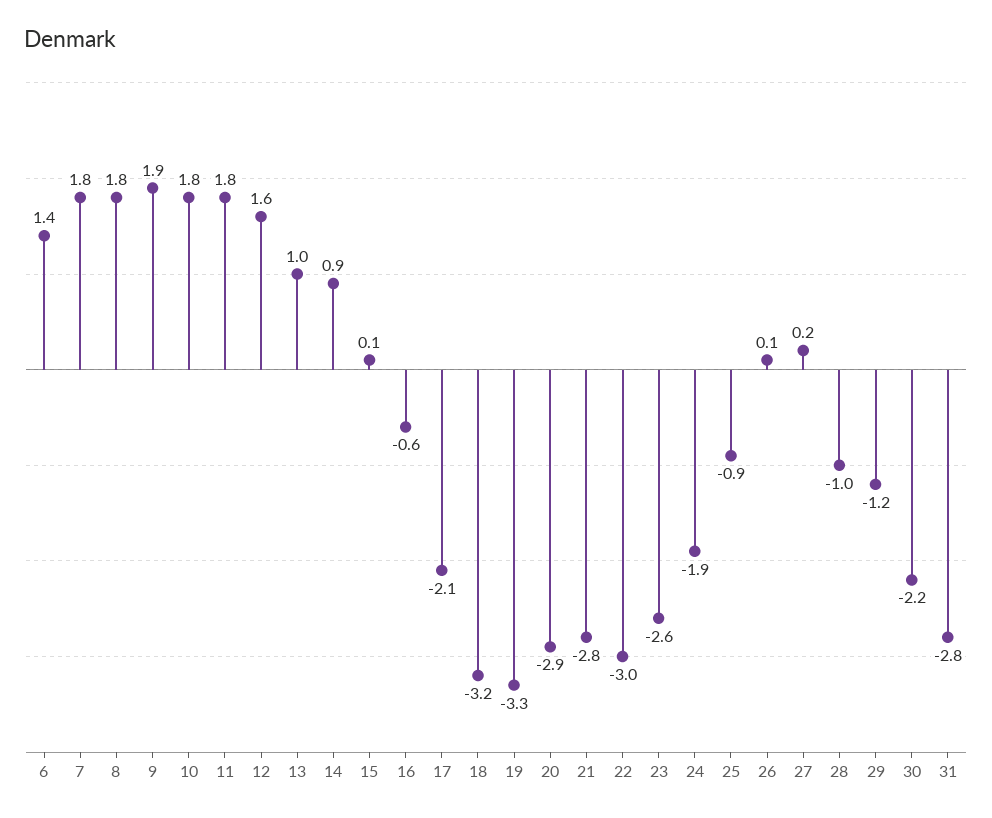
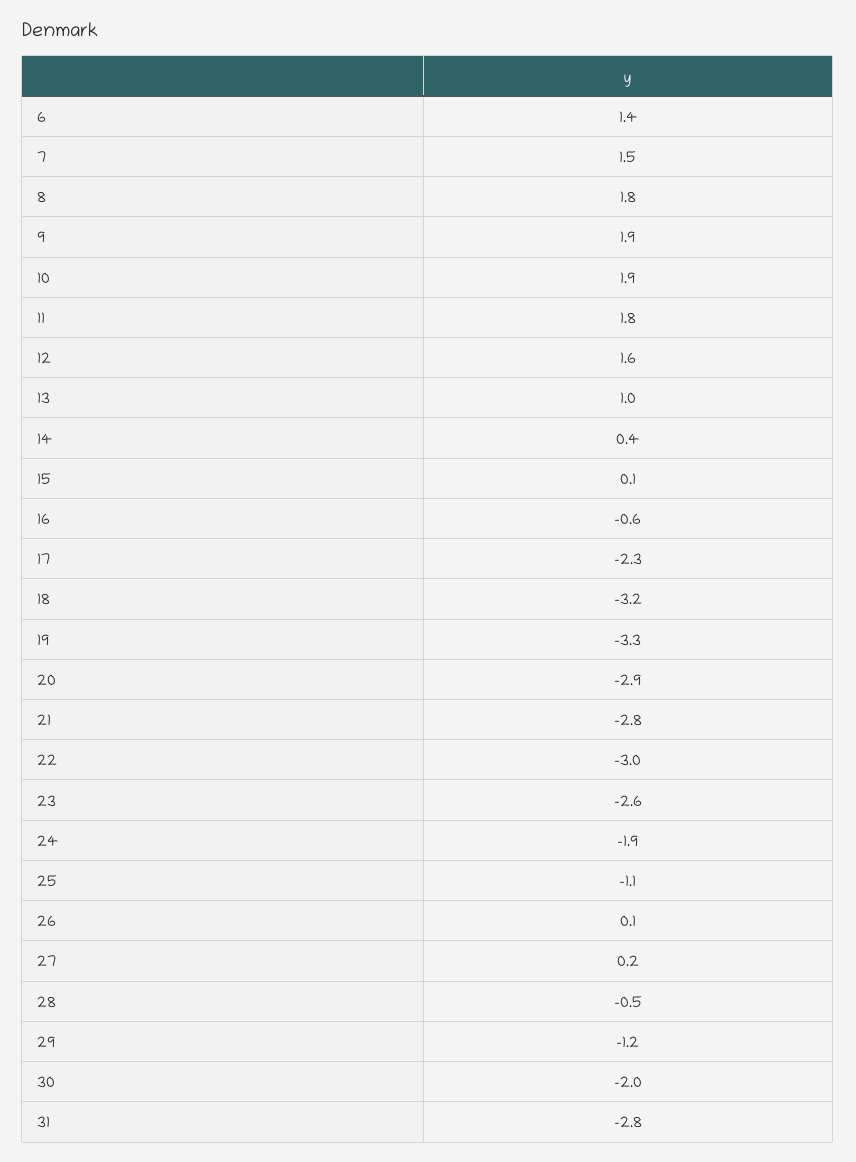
7: 1.8 -> 1.5
10: 1.8 -> 1.9
14: 0.9 -> 0.4
17: -2.1 -> -2.3
25: -0.9 -> -1.1
28: -1 -> -0.5
30: -2.2 -> -2

